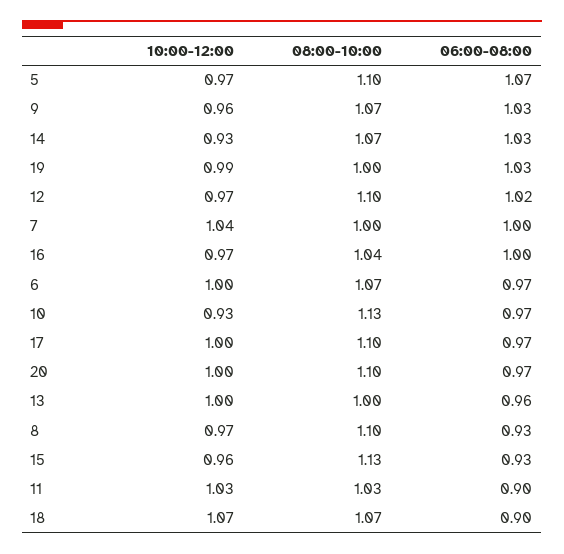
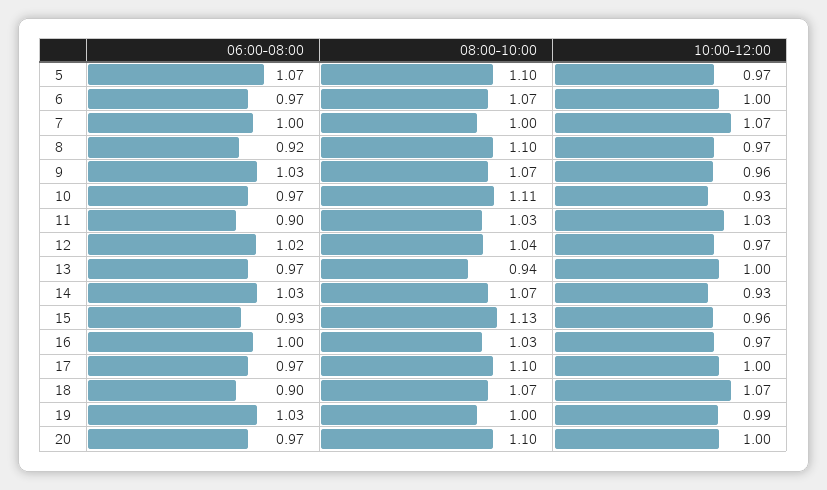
08:00-10:00, 12: 1.1 -> 1.04
10:00-12:00, 7: 1.04 -> 1.07
08:00-10:00, 16: 1.04 -> 1.03
08:00-10:00, 10: 1.13 -> 1.11
08:00-10:00, 13: 1 -> 0.94
06:00-08:00, 13: 0.96 -> 0.97
06:00-08:00, 8: 0.93 -> 0.92

